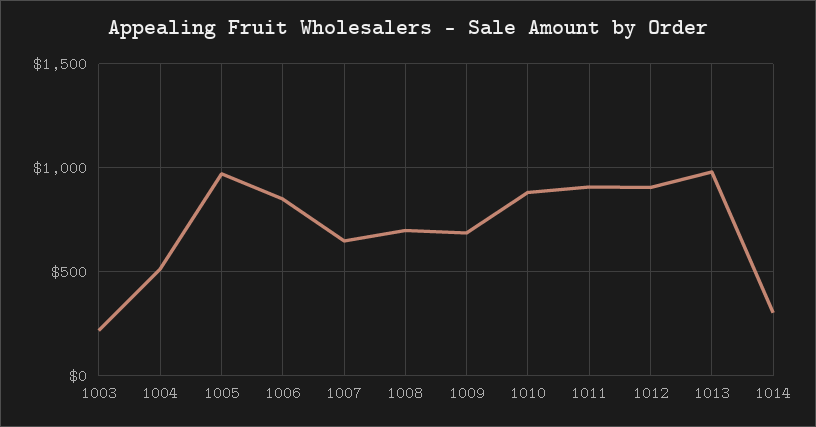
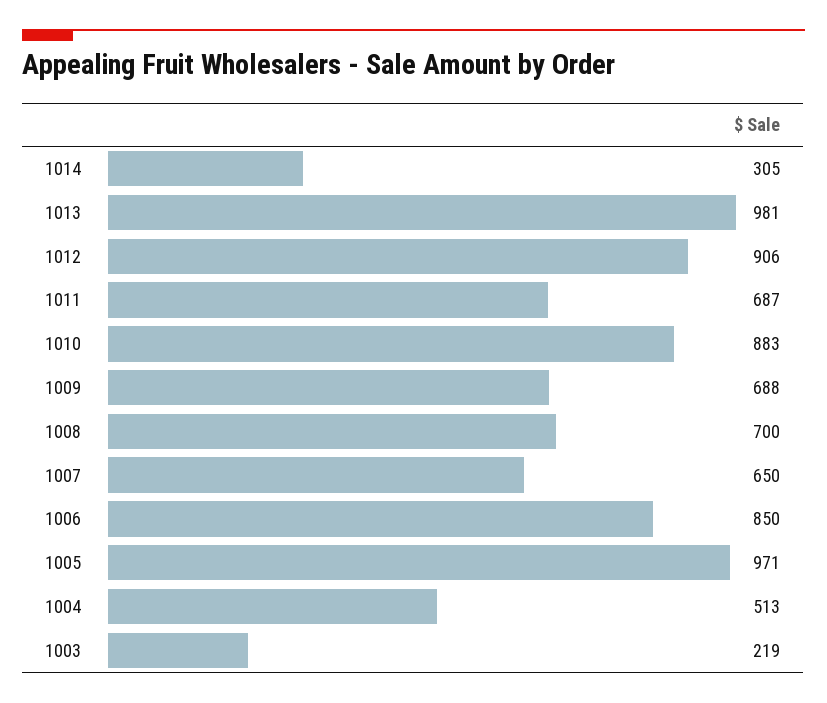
1011: 900 -> 687

